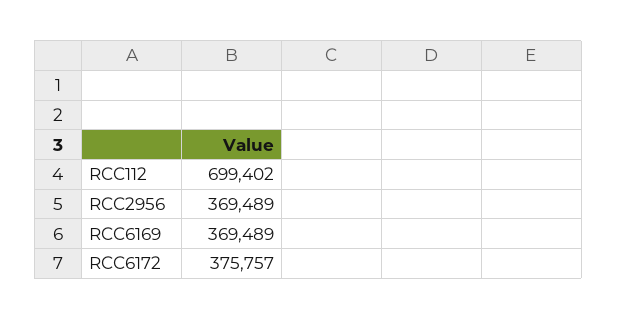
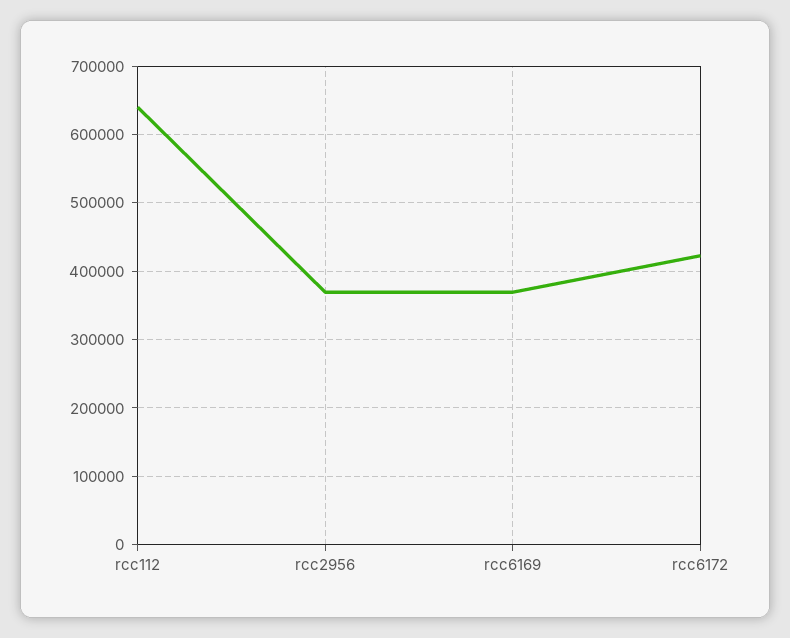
RCC112: 699402 -> 640000
RCC6172: 375757 -> 420000

